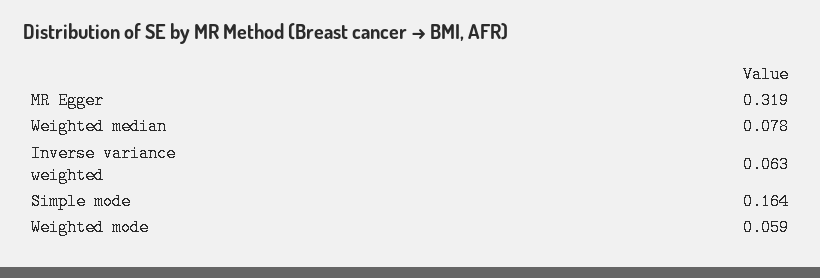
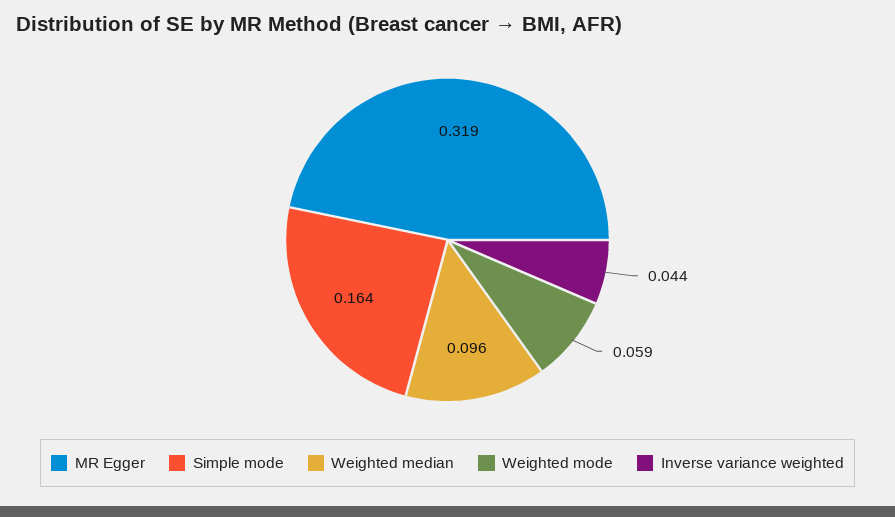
Weighted median: 0.078 -> 0.096
Inverse variance weighted: 0.063 -> 0.044

